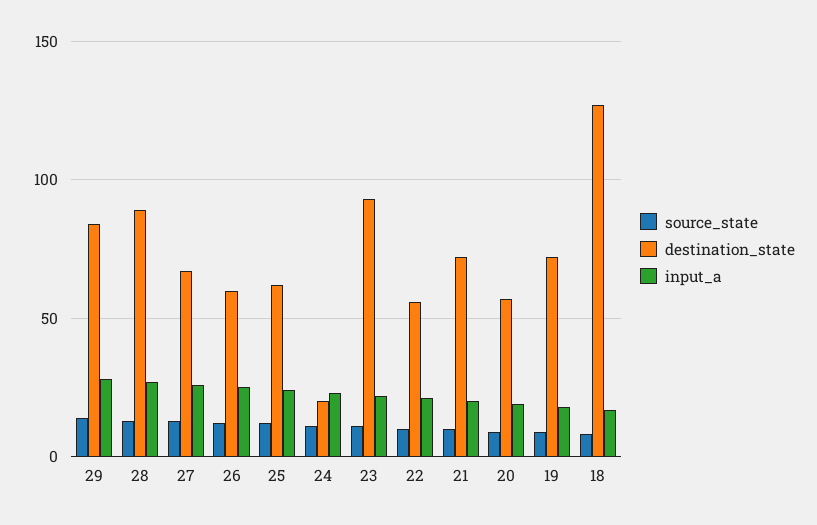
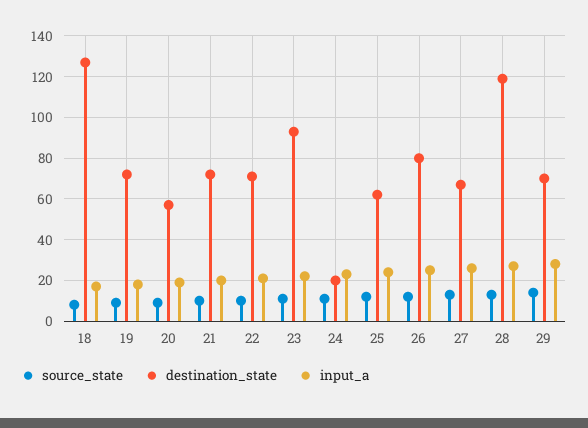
destination_state, 29: 85 -> 70
destination_state, 28: 90 -> 120
destination_state, 26: 60 -> 80
destination_state, 22: 55 -> 70

